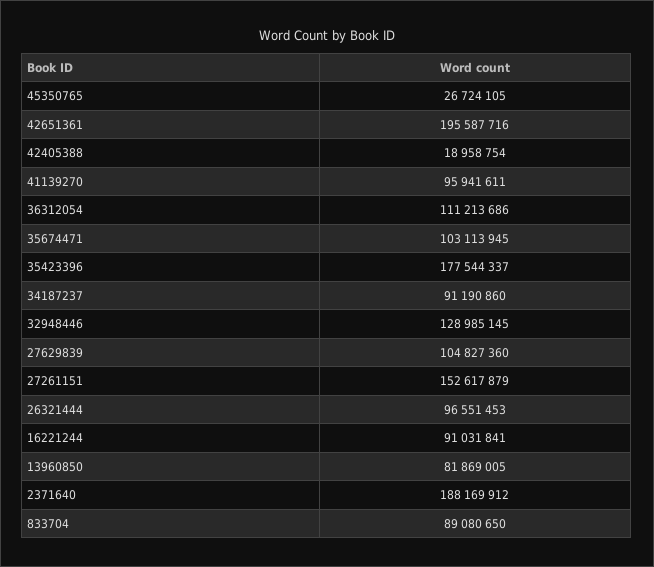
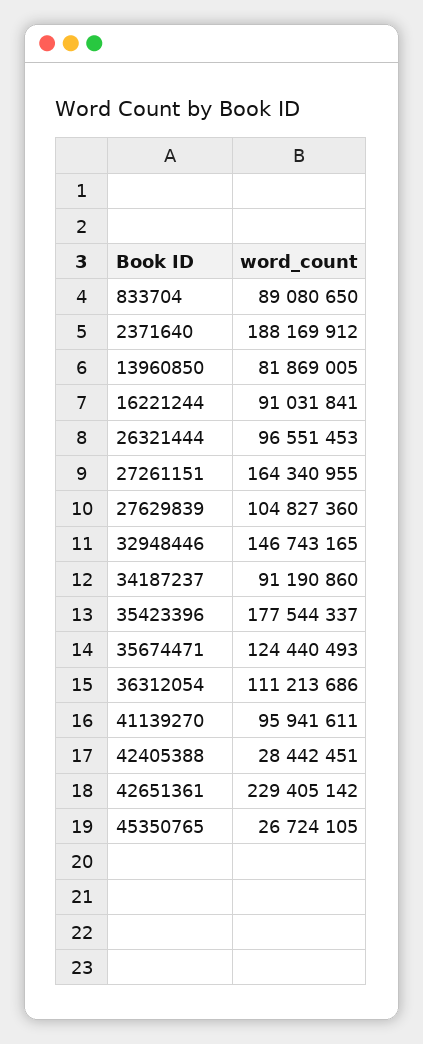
42651361: 195587716 -> 229405142
42405388: 18958754 -> 28442451
35674471: 103113945 -> 124440493
32948446: 128985145 -> 146743165
27261151: 152617879 -> 164340955

